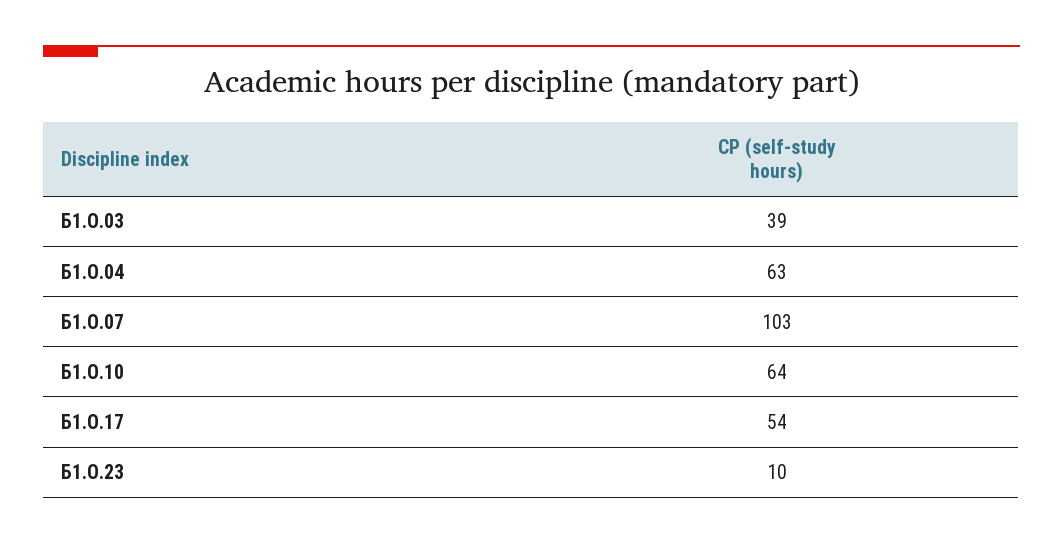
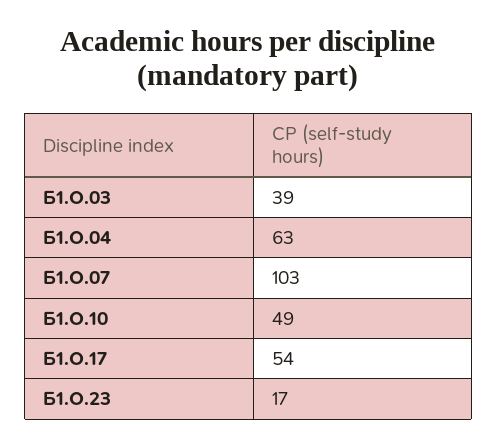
Б1.О.10: 64 -> 49
Б1.О.23: 10 -> 17

